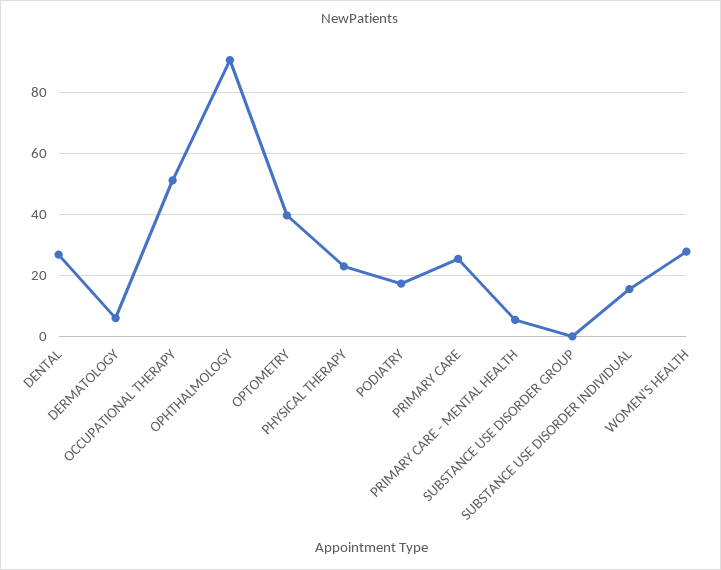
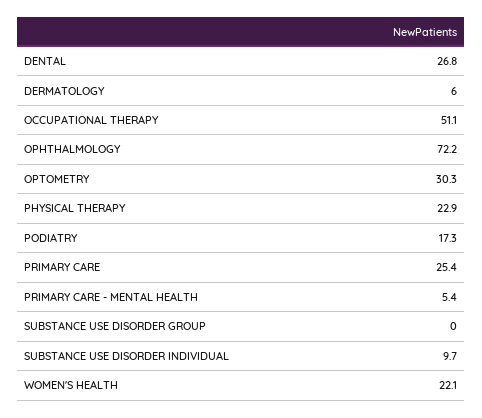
OPHTHALMOLOGY: 90 -> 72.2
OPTOMETRY: 40 -> 30.3
SUBSTANCE USE DISORDER INDIVIDUAL: 16 -> 9.7
WOMEN'S HEALTH: 28 -> 22.1

